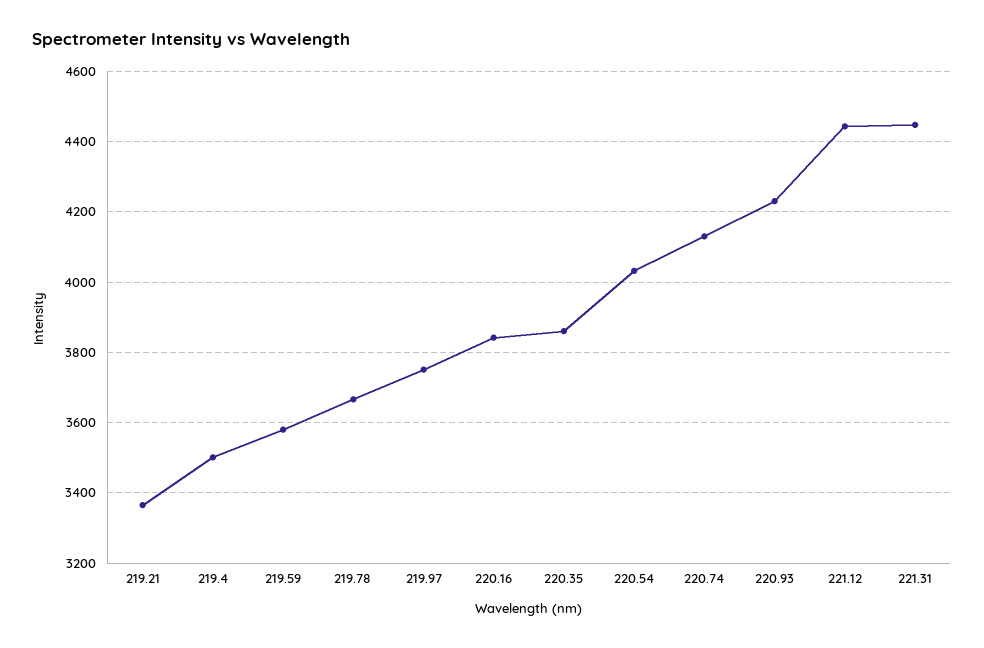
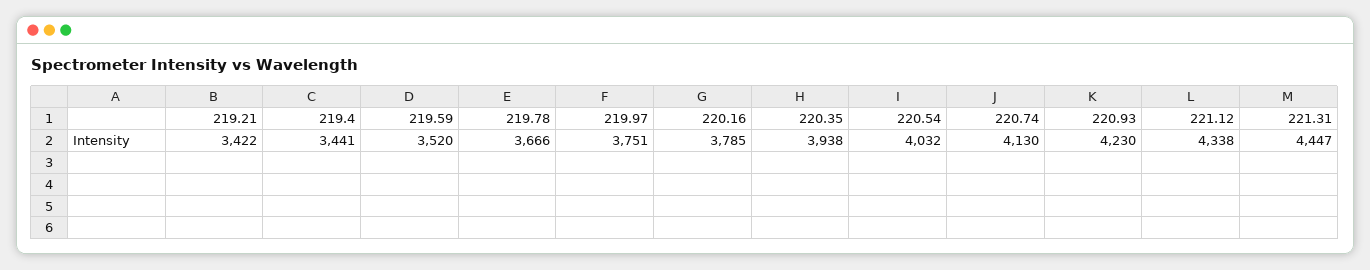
219.21: 3360 -> 3422
219.4: 3500 -> 3441
219.59: 3580 -> 3520
220.16: 3840 -> 3785
220.35: 3860 -> 3938
221.12: 4440 -> 4338

